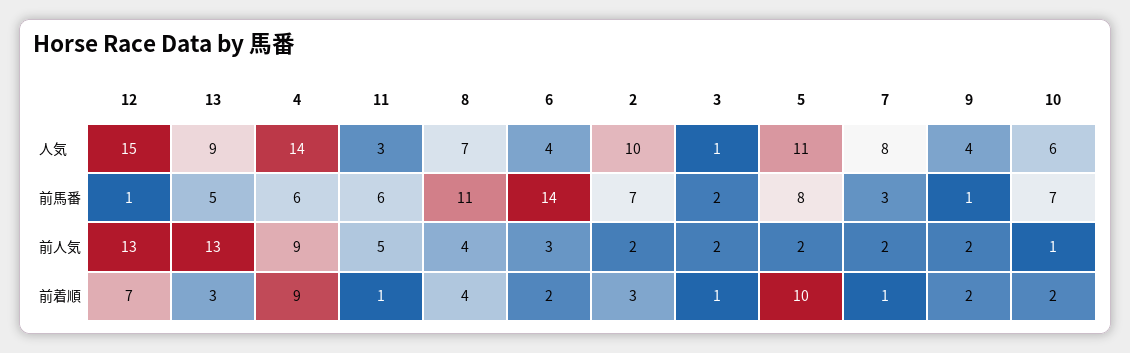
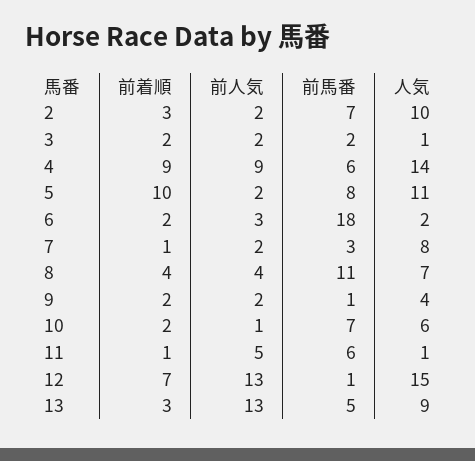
11, 人気: 3 -> 1
6, 人気: 4 -> 2
6, 前馬番: 14 -> 18
3, 前着順: 1 -> 2

